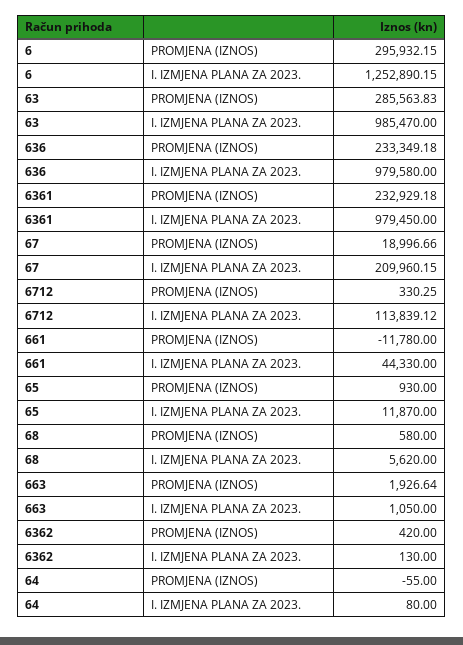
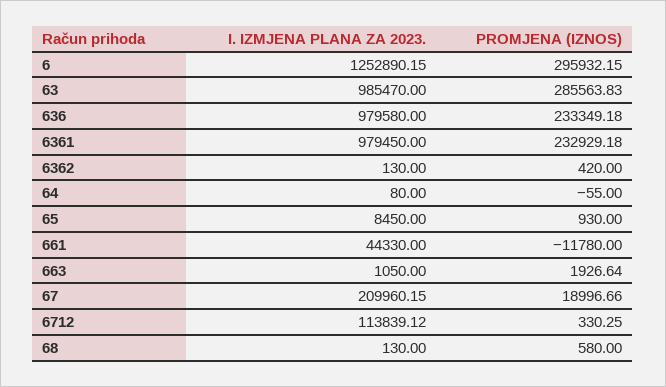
65, I. IZMJENA PLANA ZA 2023.: 11870 -> 8450
68, I. IZMJENA PLANA ZA 2023.: 5620 -> 130

